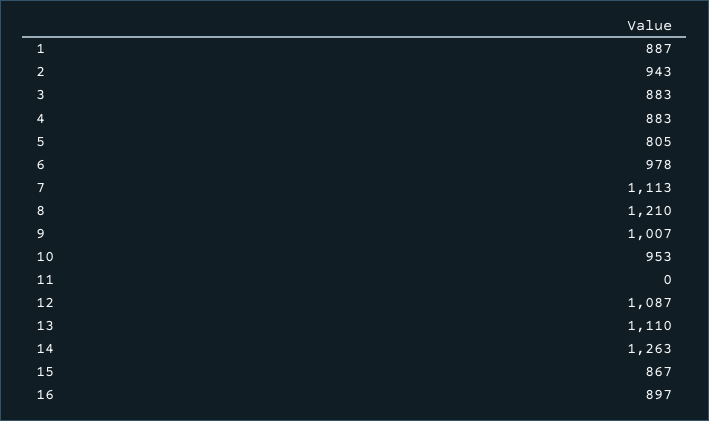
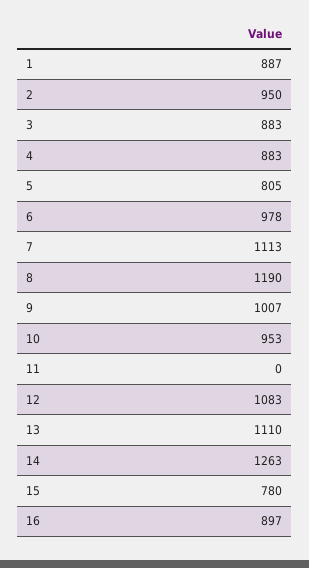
2: 943 -> 950
8: 1210 -> 1190
12: 1087 -> 1083
15: 867 -> 780

